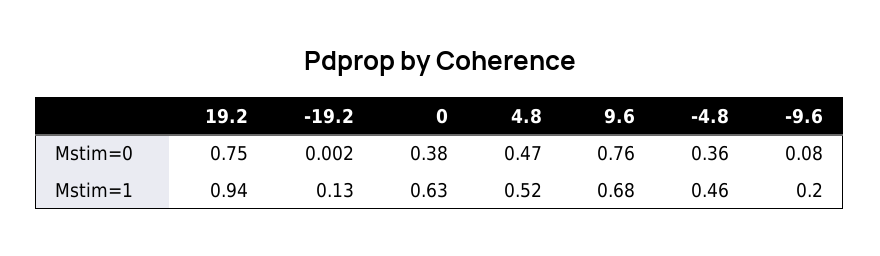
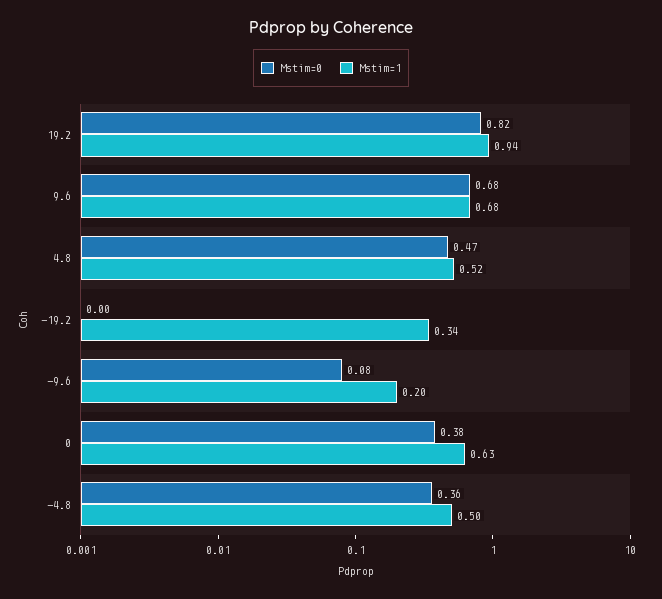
Mstim=0, 19.2: 0.75 -> 0.82
Mstim=0, 9.6: 0.76 -> 0.68
Mstim=1, -19.2: 0.13 -> 0.34
Mstim=1, -4.8: 0.46 -> 0.5

